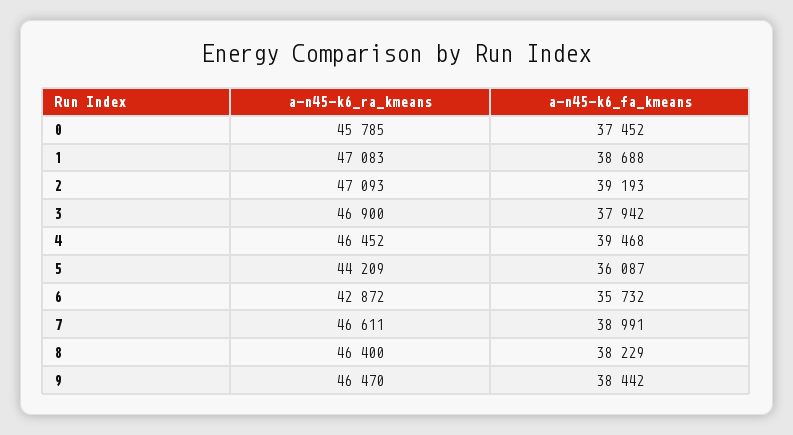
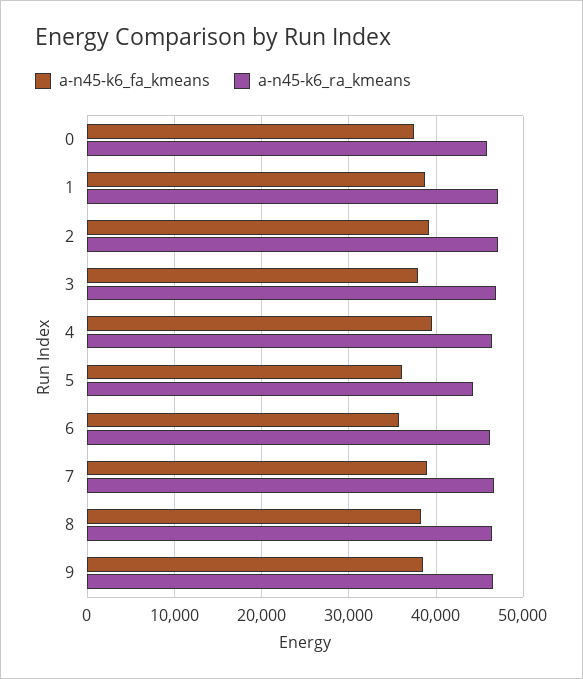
a-n45-k6_ra_kmeans, 6: 42872 -> 46000

